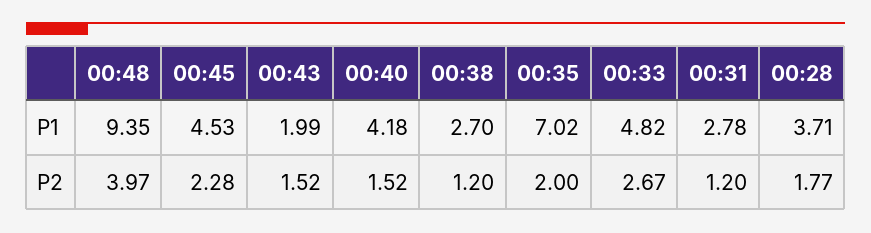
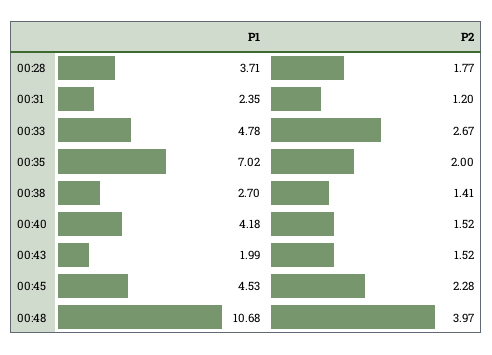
00:48, P1: 9.35 -> 10.68
00:33, P1: 4.82 -> 4.78
00:31, P1: 2.78 -> 2.35
00:38, P2: 1.2 -> 1.41

